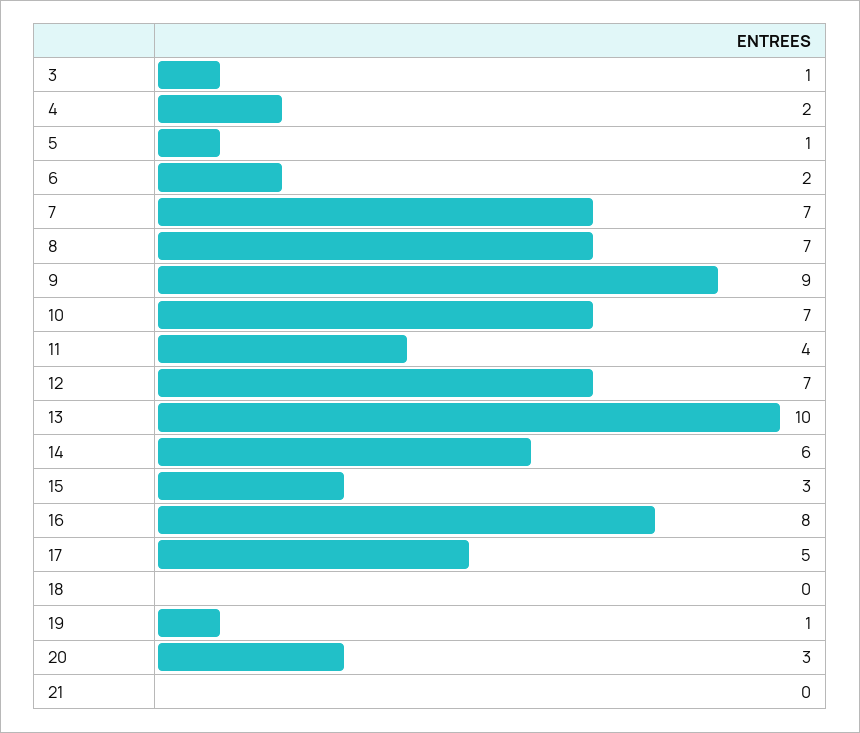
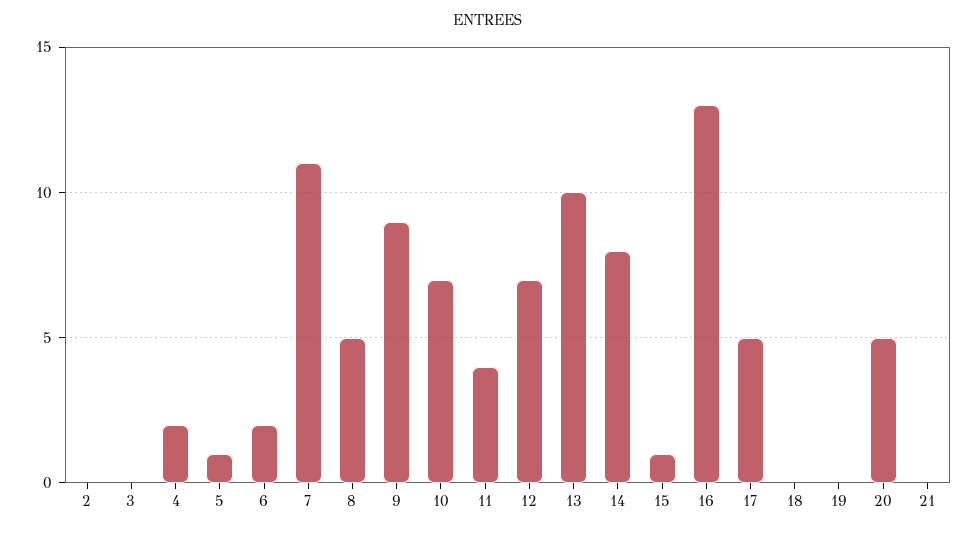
3: 1 -> 0
7: 7 -> 11
8: 7 -> 5
14: 6 -> 8
15: 3 -> 1
16: 8 -> 13
19: 1 -> 0
20: 3 -> 5
2: none -> 0

